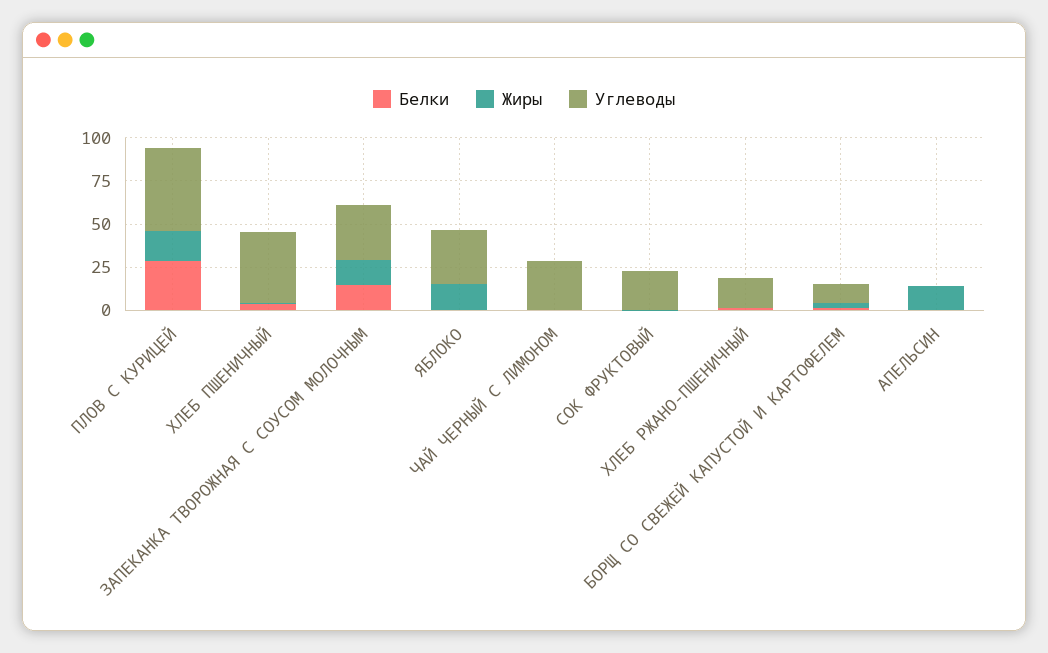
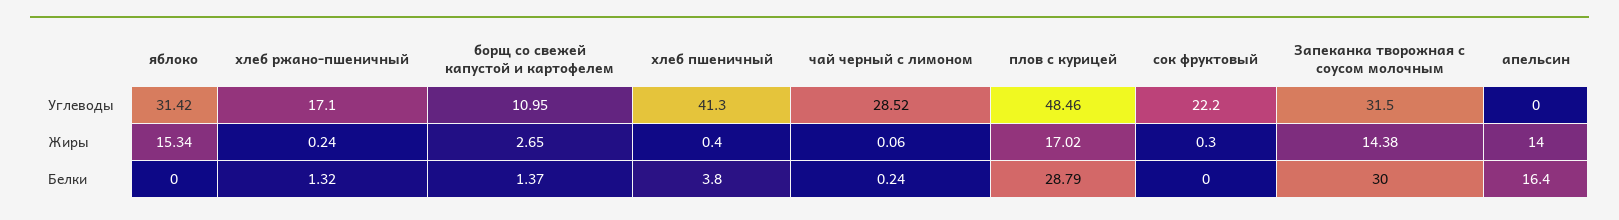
Белки, ЗАПЕКАНКА ТВОРОЖНАЯ С СОУСОМ МОЛОЧНЫМ: 15 -> 30
Белки, АПЕЛЬСИН: 0 -> 16.4

